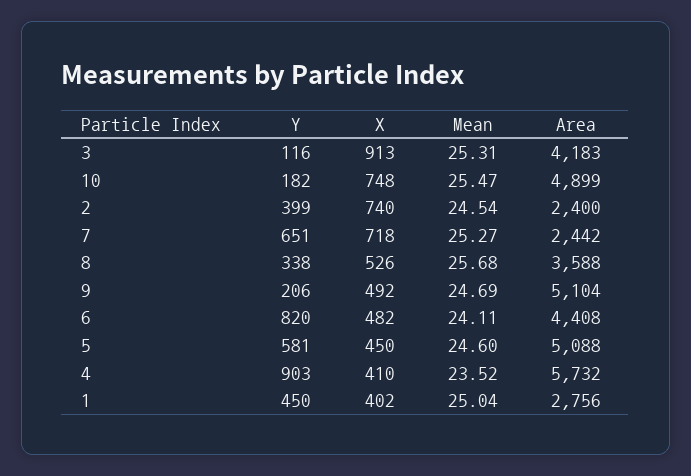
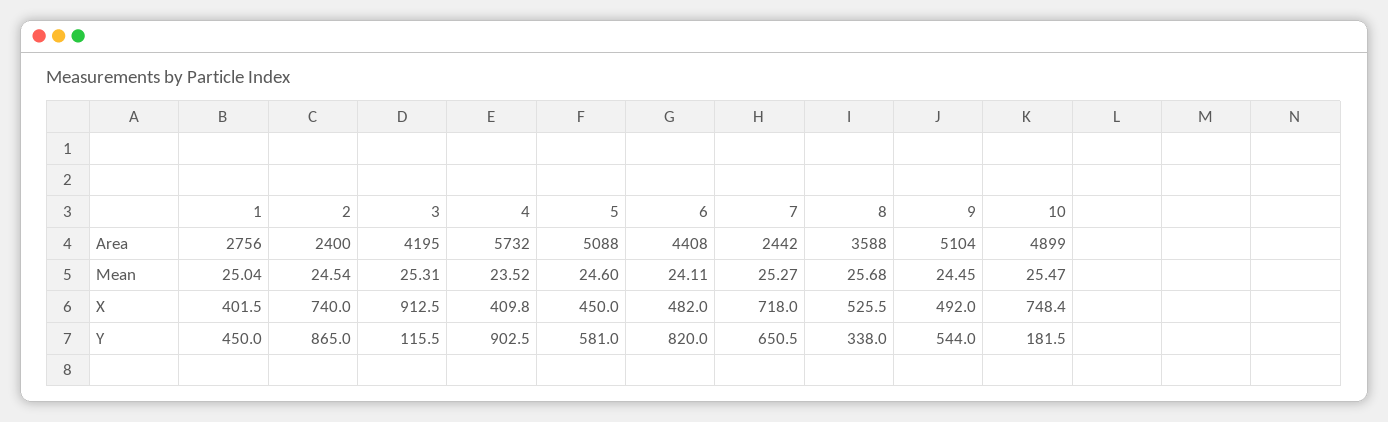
Area, 3: 4183 -> 4195
Y, 2: 399 -> 865
Y, 9: 206 -> 544
Mean, 9: 24.69 -> 24.45

